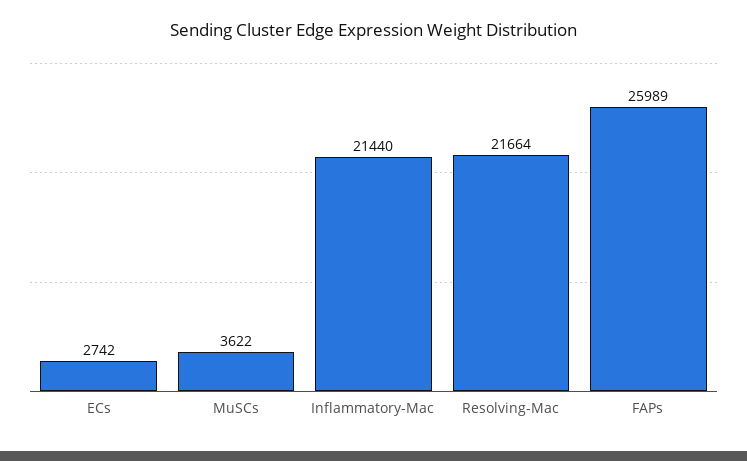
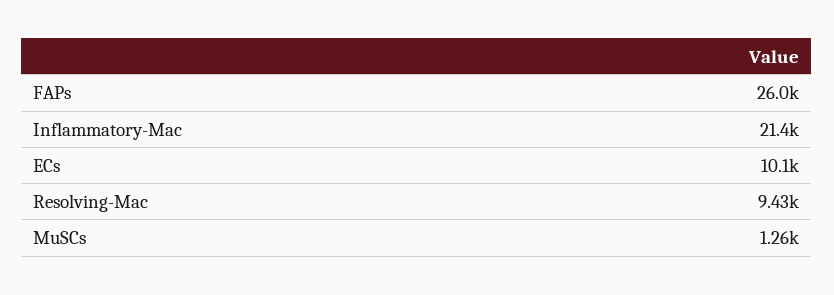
ECs: 2742 -> 10100
MuSCs: 3622 -> 1260
Resolving-Mac: 21664 -> 9430

